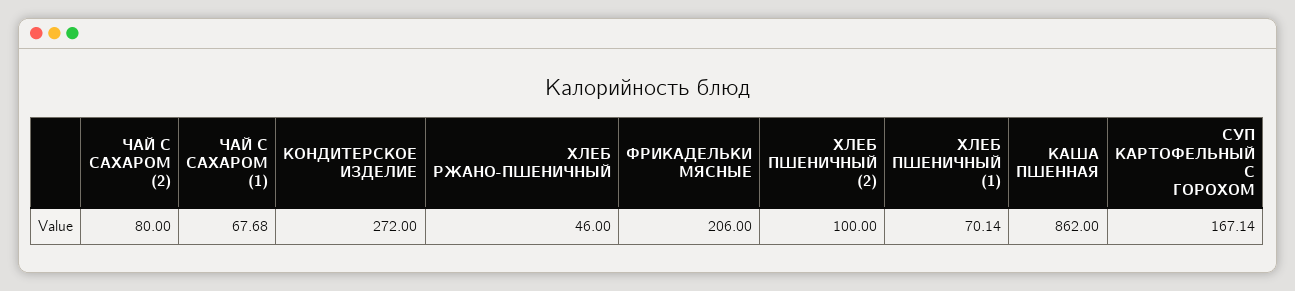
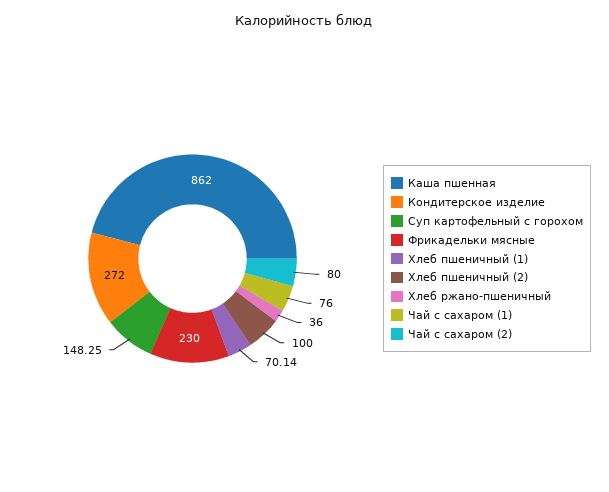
ЧАЙ С САХАРОМ (1): 67.68 -> 76
ХЛЕБ РЖАНО-ПШЕНИЧНЫЙ: 46 -> 36
ФРИКАДЕЛЬКИ МЯСНЫЕ: 206 -> 230
СУП КАРТОФЕЛЬНЫЙ С ГОРОХОМ: 167.14 -> 148.25

